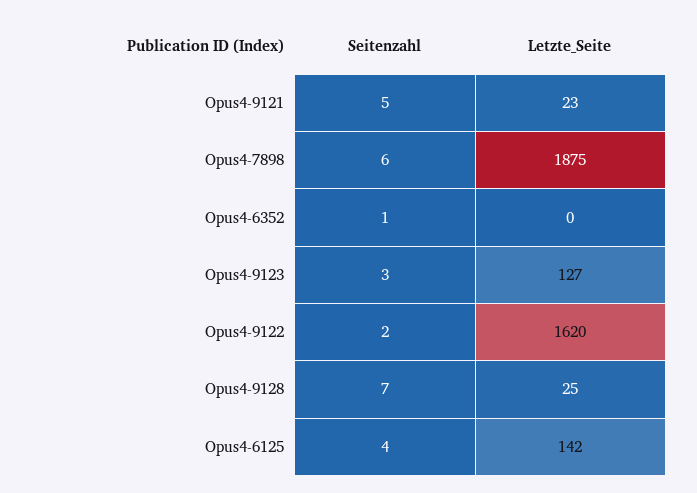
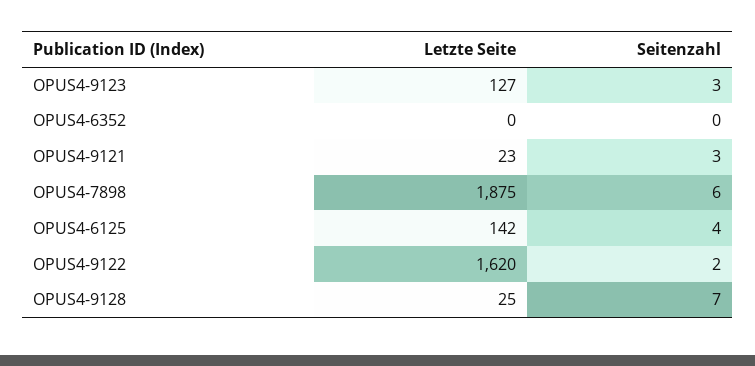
Seitenzahl, Opus4-9121: 5 -> 3
Seitenzahl, Opus4-6352: 1 -> 0

